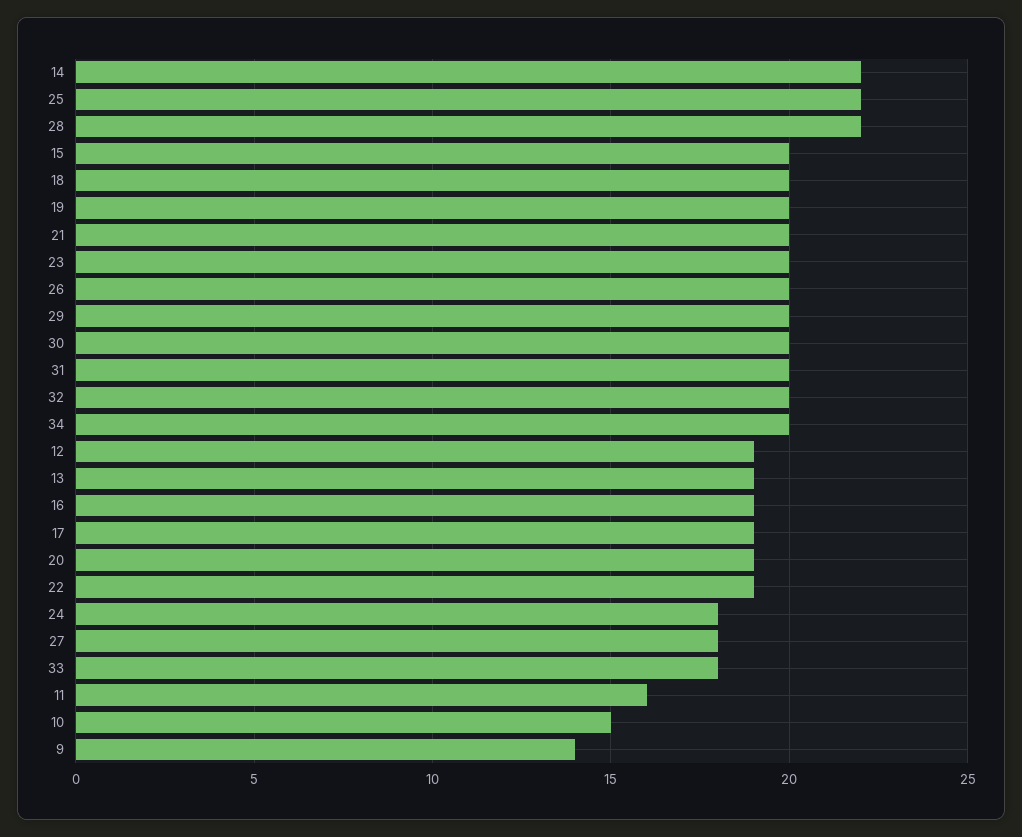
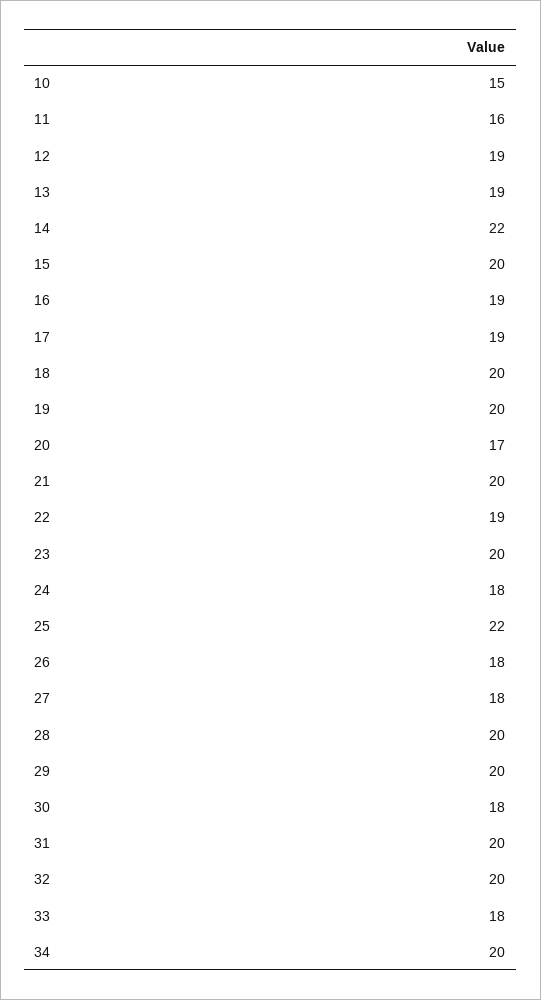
28: 22 -> 20
26: 20 -> 18
30: 20 -> 18
20: 19 -> 17
9: 14 -> none

